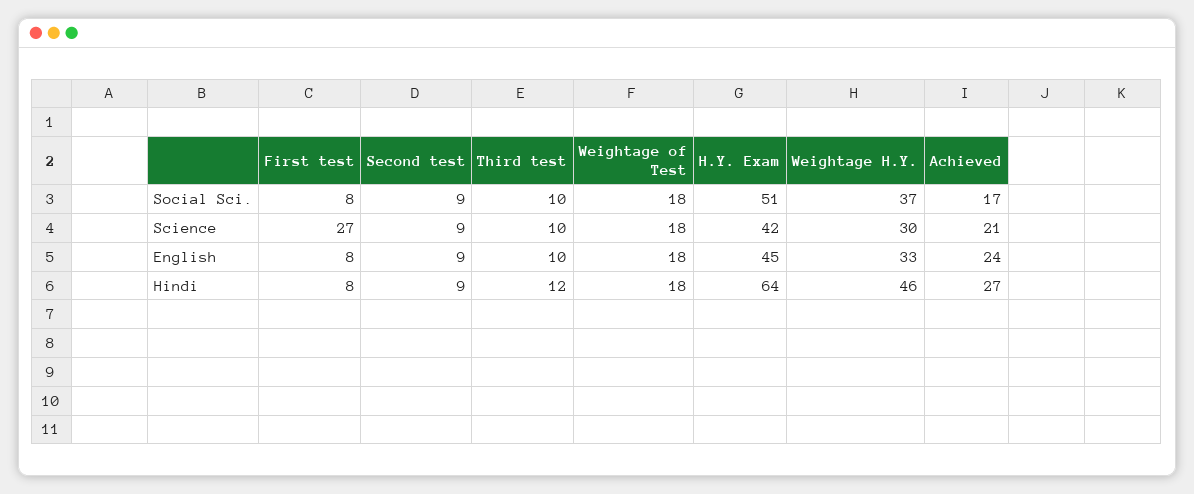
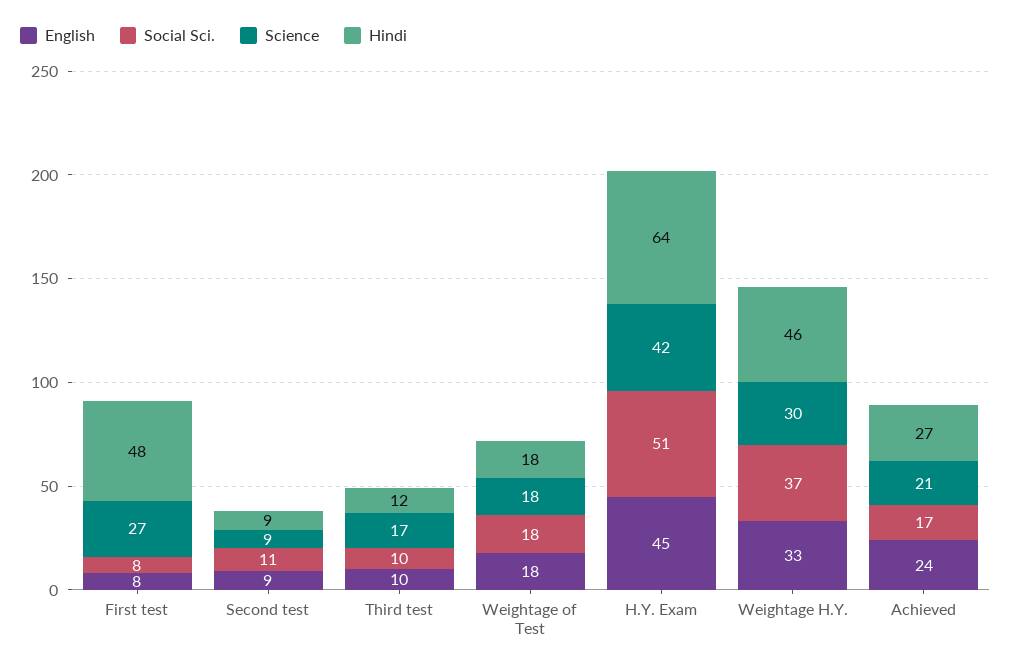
Social Sci., Second test: 9 -> 11
Science, Third test: 10 -> 17
Hindi, First test: 8 -> 48

